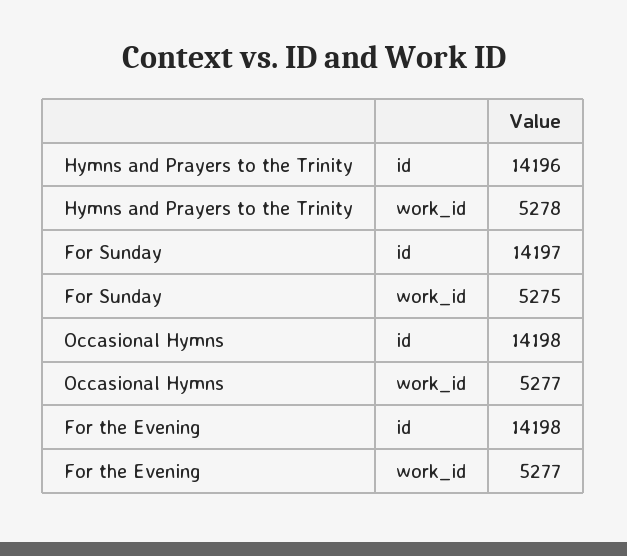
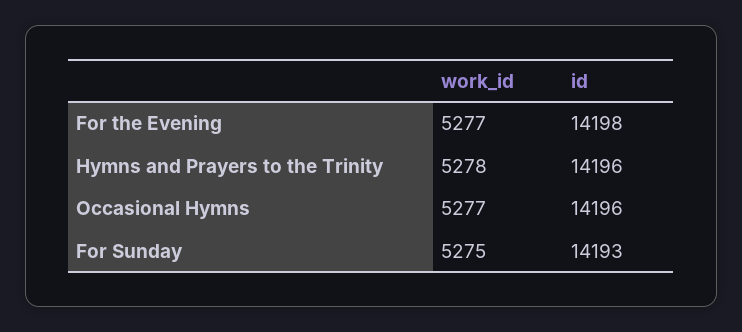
For Sunday, id: 14197 -> 14193
Occasional Hymns, id: 14198 -> 14196

